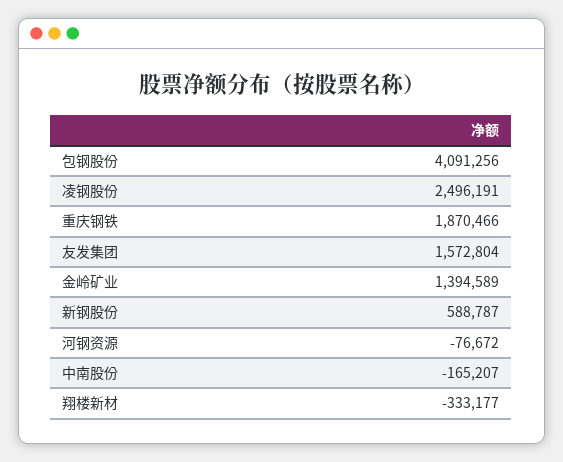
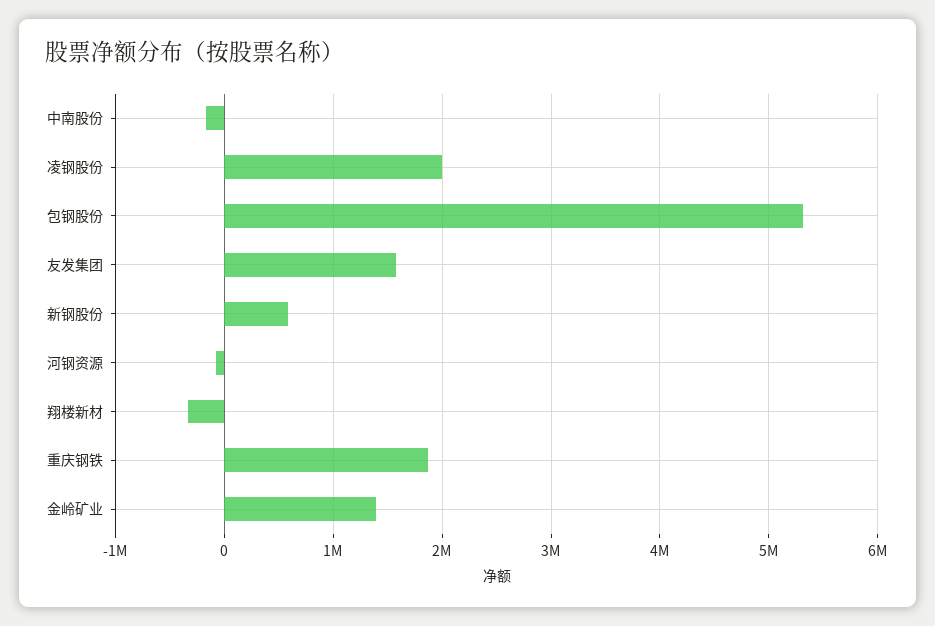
包钢股份: 4091256 -> 5300000
凌钢股份: 2496191 -> 2000000

